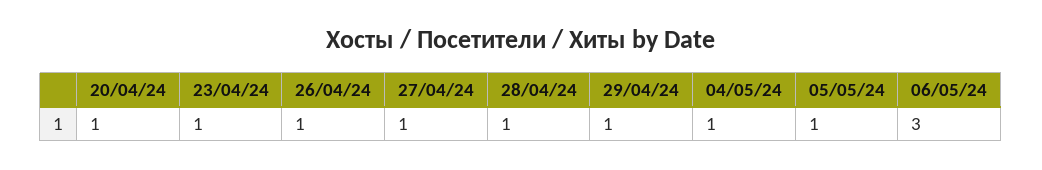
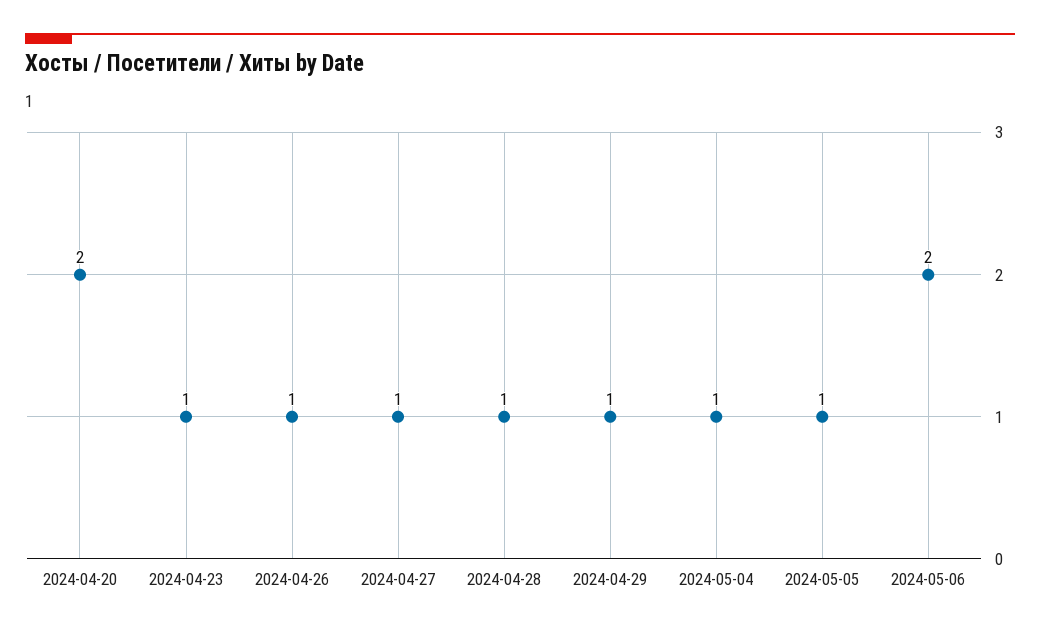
20/04/24: 1 -> 2
06/05/24: 3 -> 2

